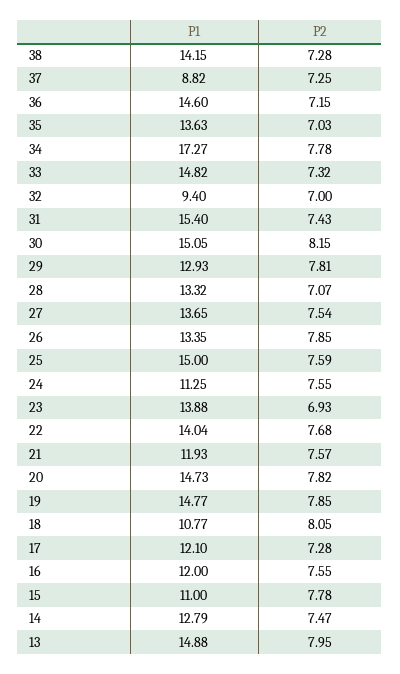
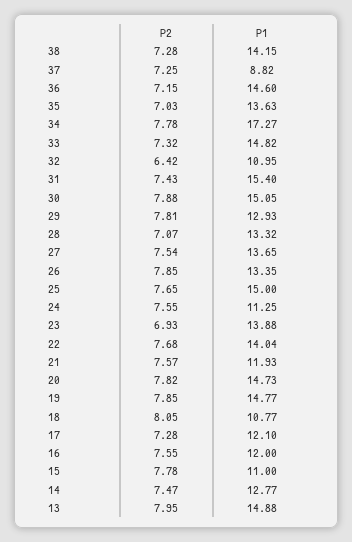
P1, 32: 9.4 -> 10.95
P2, 32: 7 -> 6.42
P2, 30: 8.15 -> 7.88
P2, 25: 7.59 -> 7.65
P1, 14: 12.79 -> 12.77

